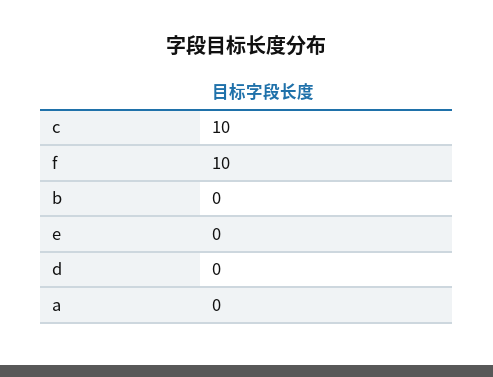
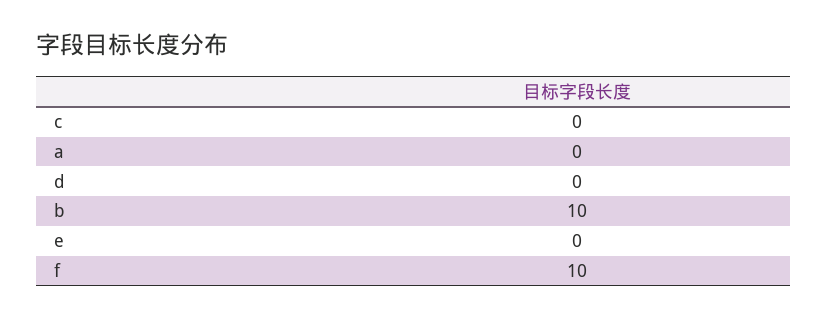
c: 10 -> 0
b: 0 -> 10

